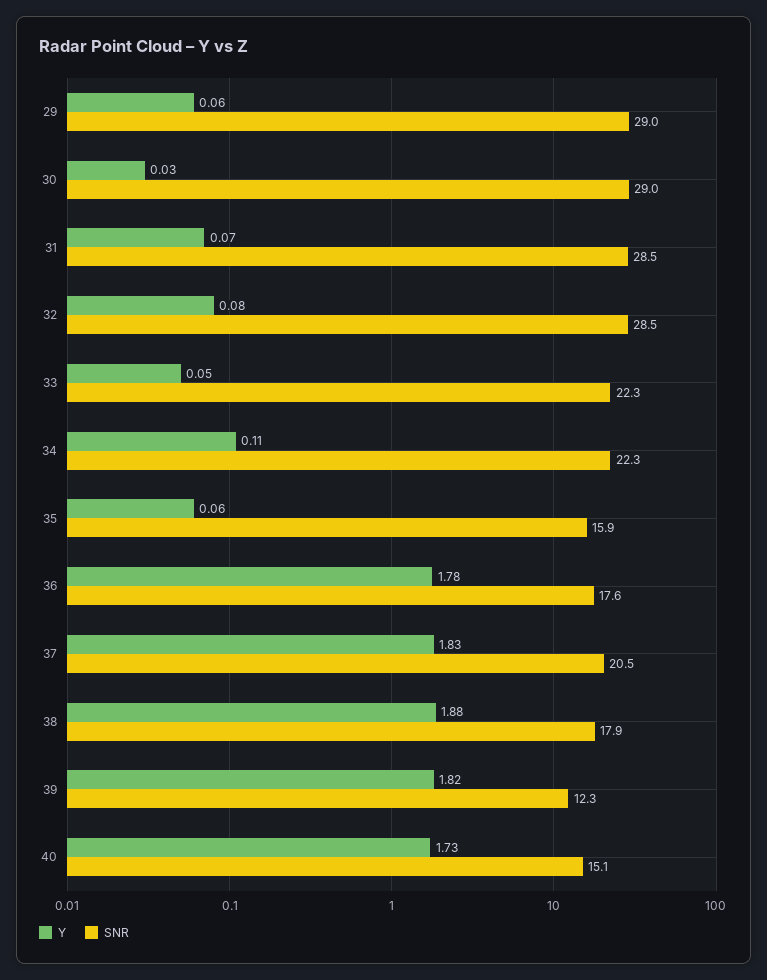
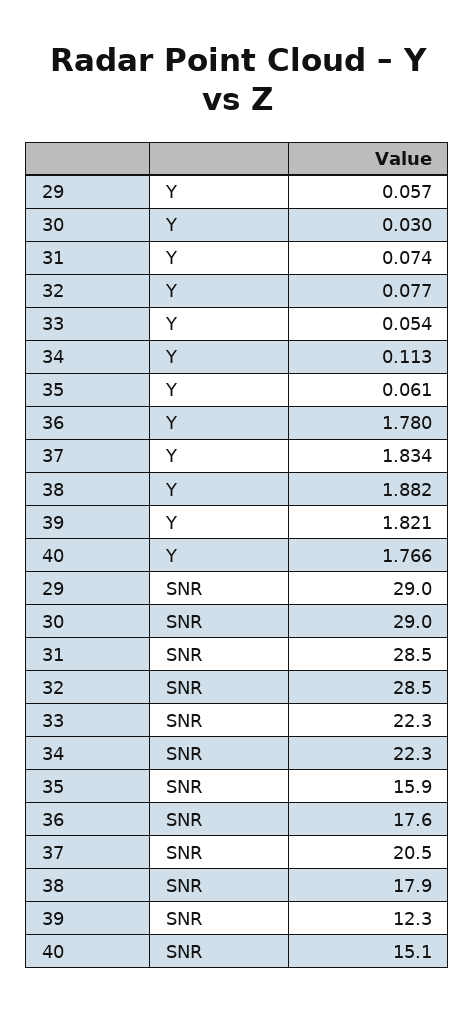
Y, 40: 1.73 -> 1.766

